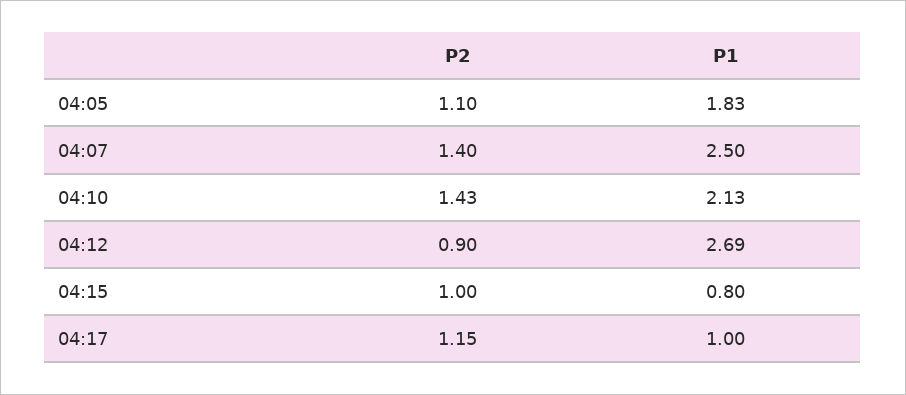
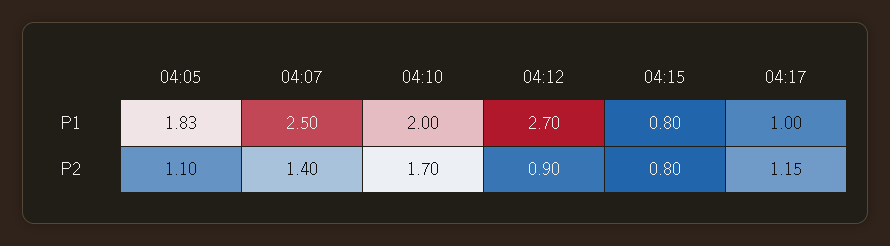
P2, 04:10: 1.43 -> 1.7
P1, 04:10: 2.13 -> 2
P1, 04:12: 2.69 -> 2.7
P2, 04:15: 1 -> 0.8

